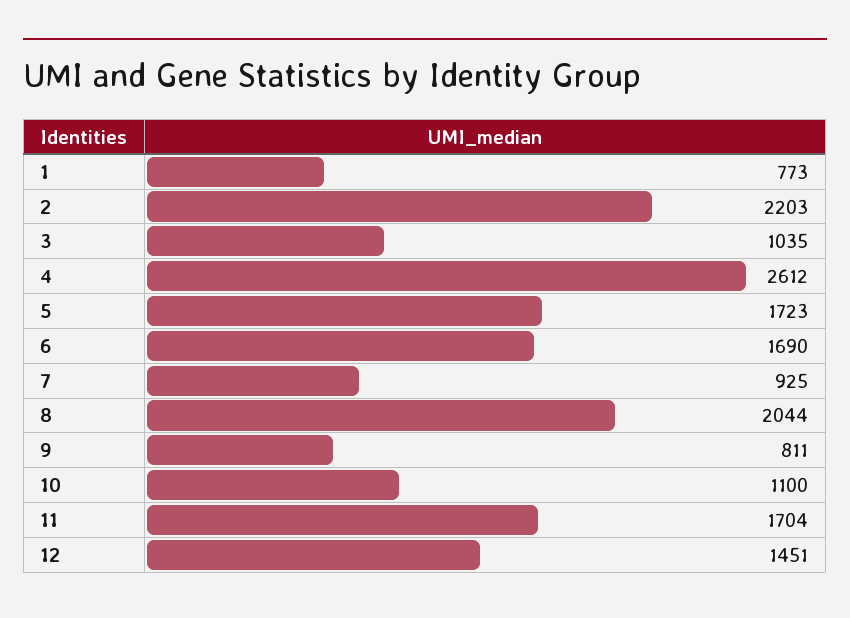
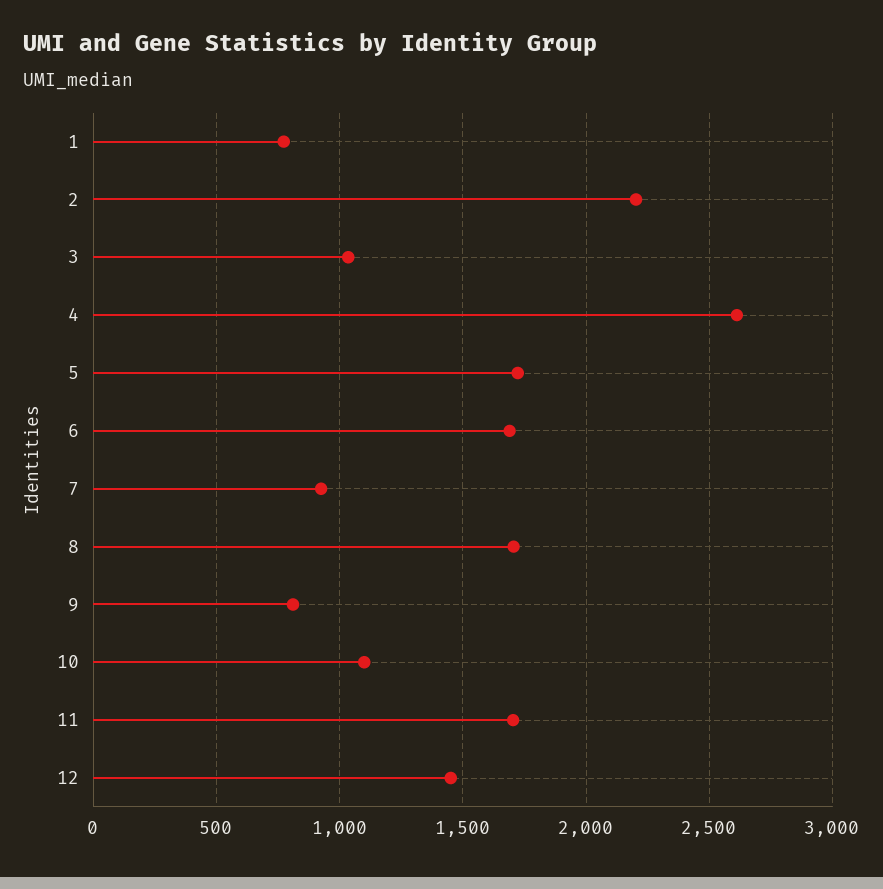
8: 2044 -> 1700

